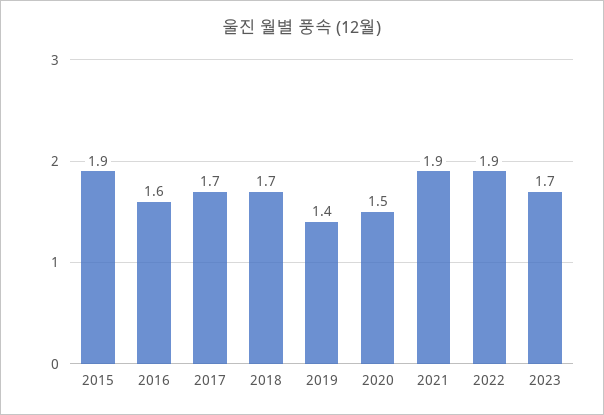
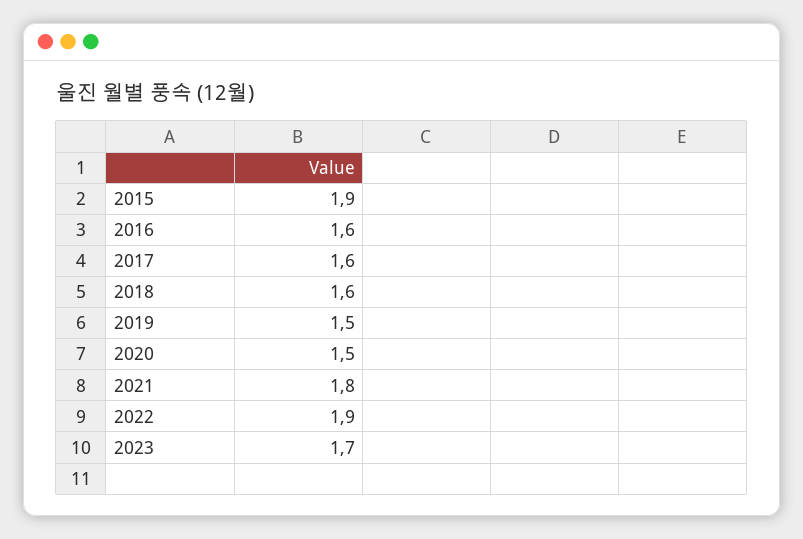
2017: 1.7 -> 1.6
2018: 1.7 -> 1.6
2019: 1.4 -> 1.5
2021: 1.9 -> 1.8

